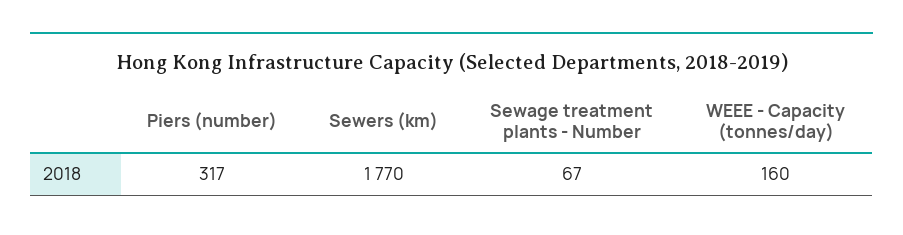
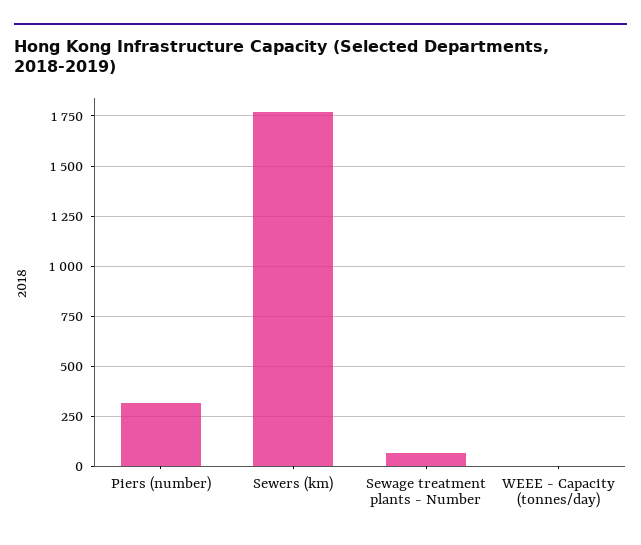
WEEE - Capacity (tonnes/day): 160 -> 0

